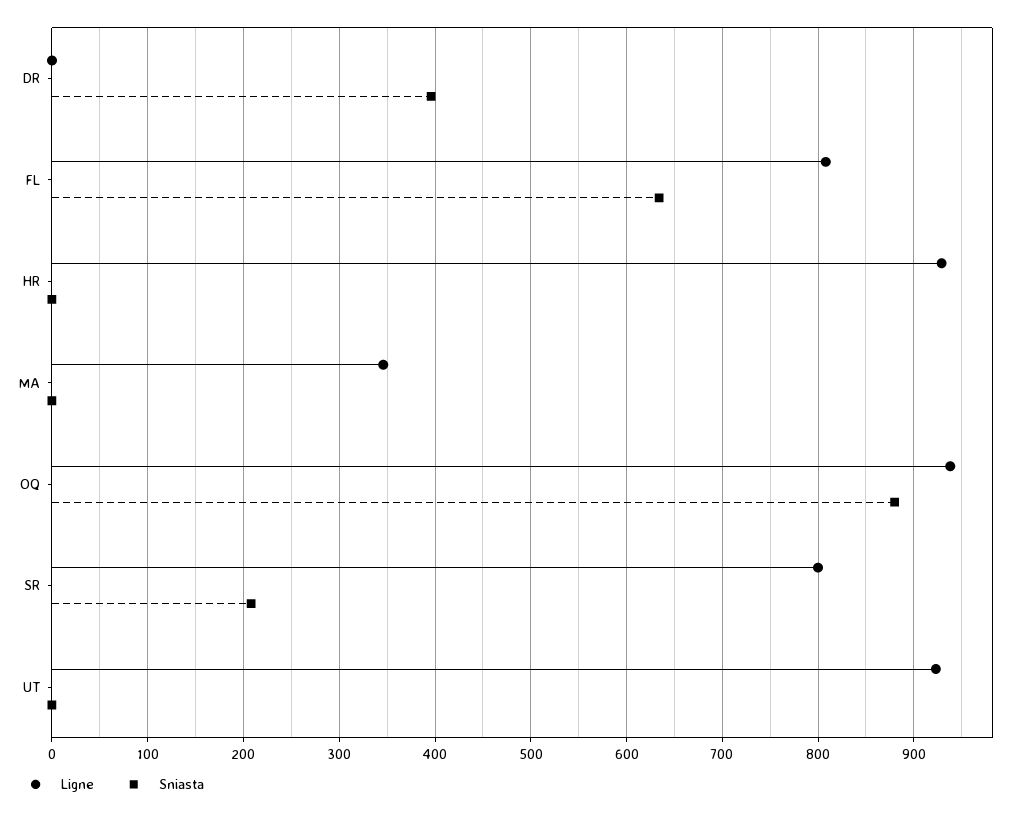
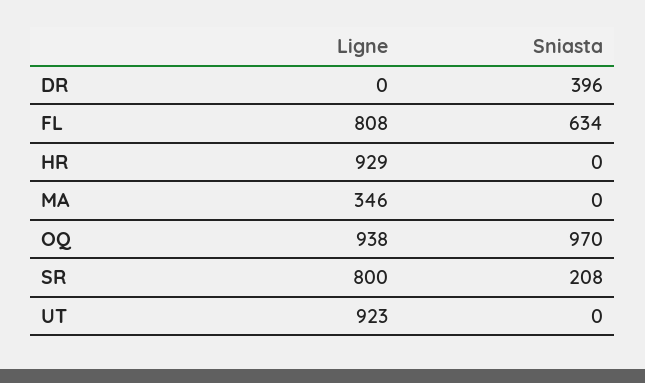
Sniasta, OQ: 880 -> 970

